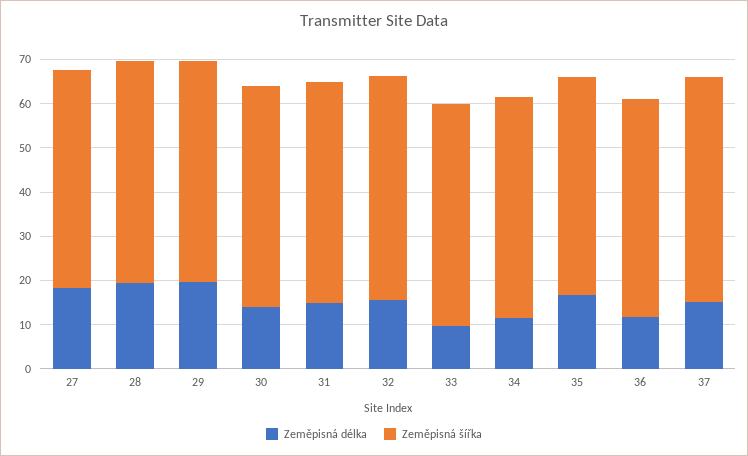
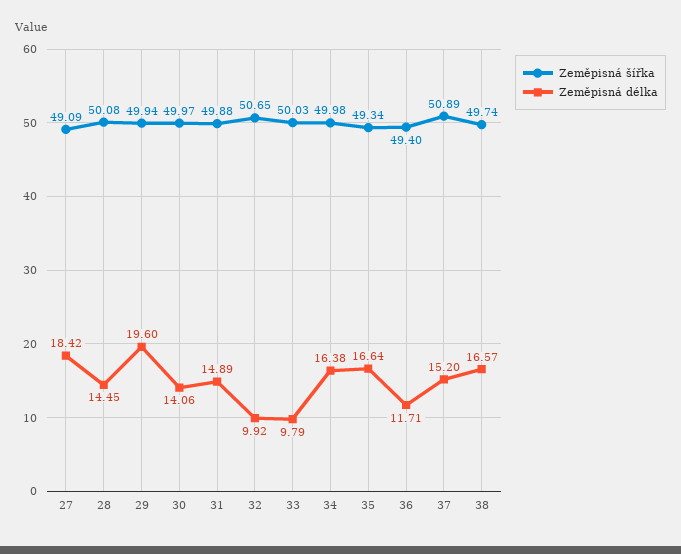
Zeměpisná délka, 28: 20 -> 14.45
Zeměpisná délka, 32: 16 -> 9.92
Zeměpisná délka, 34: 12 -> 16.38
Zeměpisná šířka, 38: none -> 49.74
Zeměpisná délka, 38: none -> 16.57

